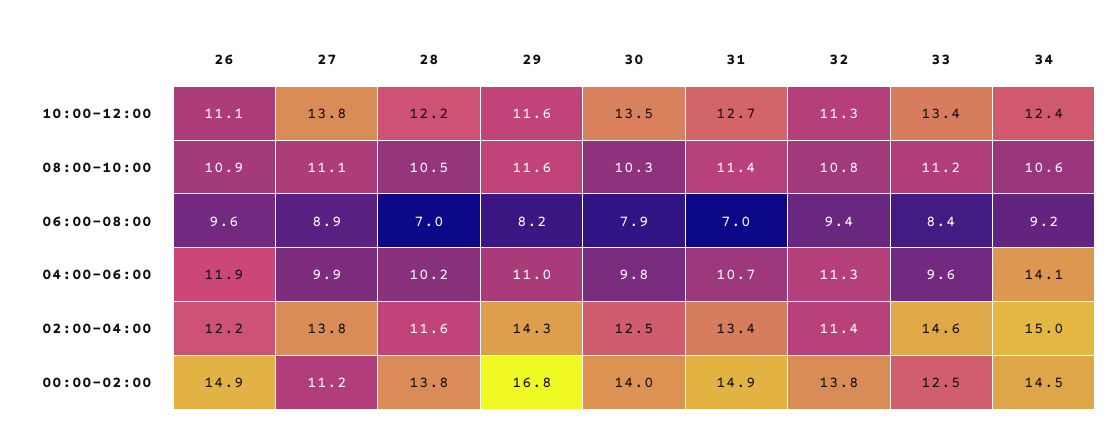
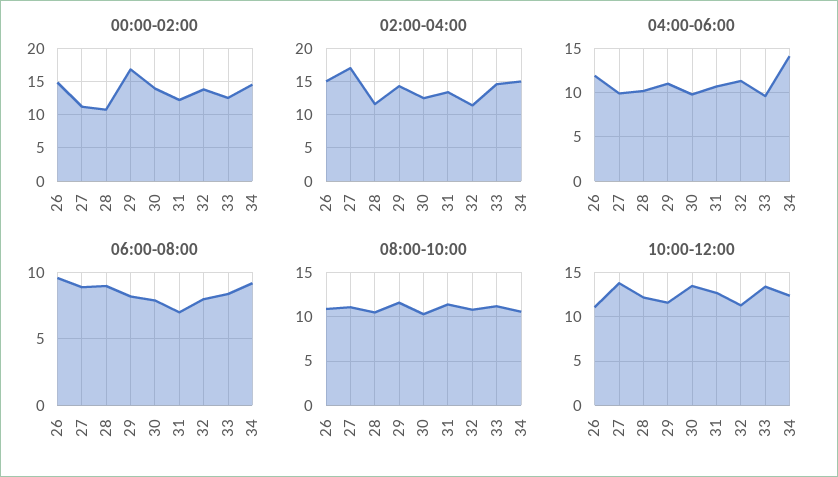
06:00-08:00, 28: 7 -> 9
06:00-08:00, 32: 9.4 -> 8
02:00-04:00, 26: 12.2 -> 15
02:00-04:00, 27: 13.8 -> 17
00:00-02:00, 28: 13.8 -> 11
00:00-02:00, 31: 14.9 -> 12

